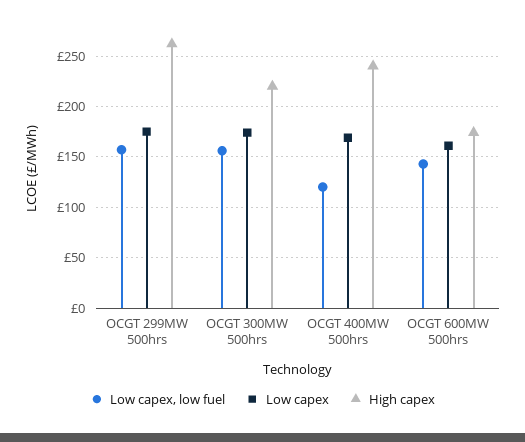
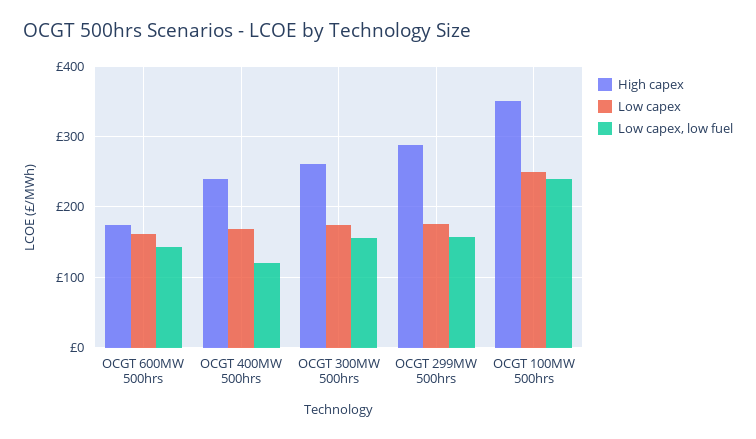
High capex, OCGT 299MW 500hrs: 260 -> 290
High capex, OCGT 300MW 500hrs: 220 -> 260
High capex, OCGT 100MW 500hrs: none -> 350
Low capex, OCGT 100MW 500hrs: none -> 250
Low capex, low fuel, OCGT 100MW 500hrs: none -> 240

